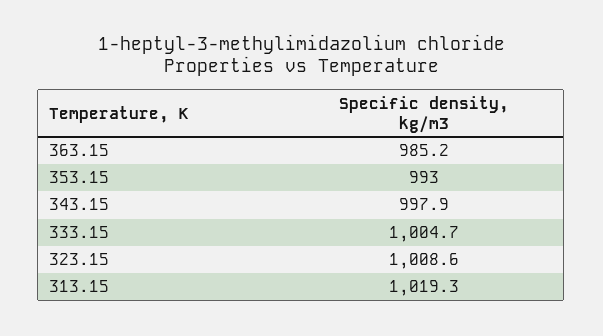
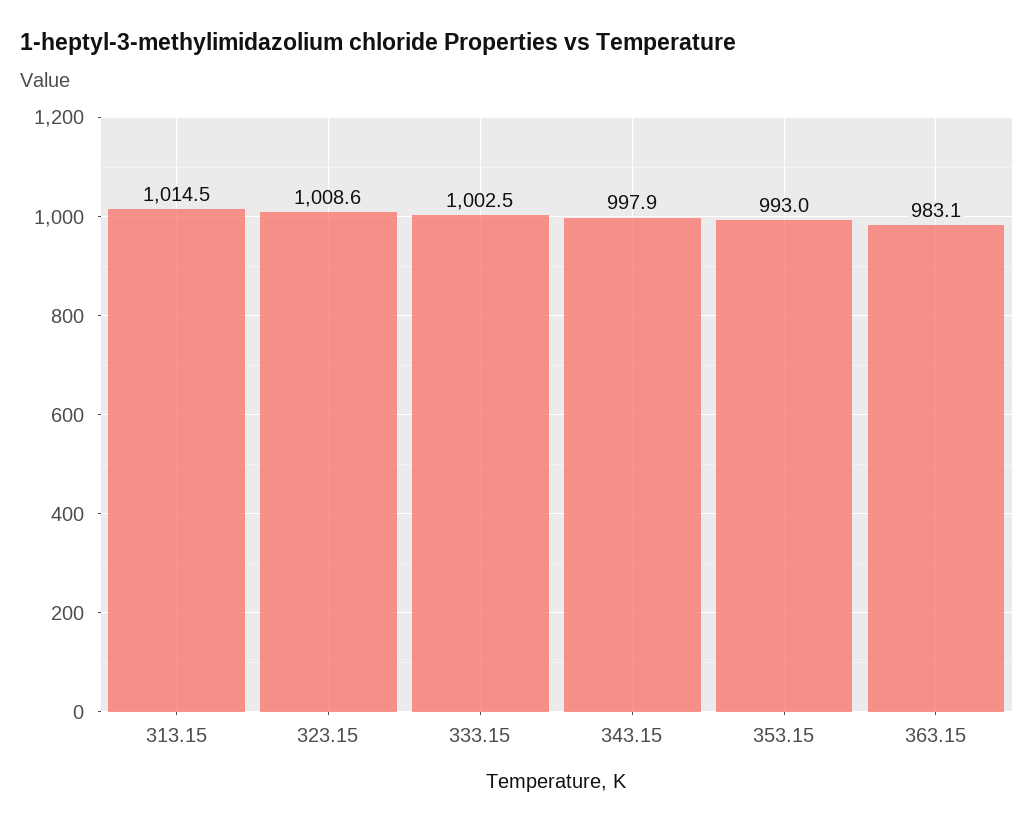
363.15: 985.2 -> 983.1
333.15: 1004.7 -> 1002.5
313.15: 1019.3 -> 1014.5

